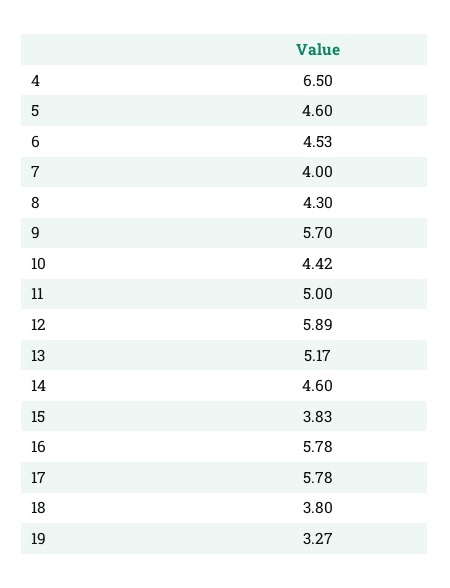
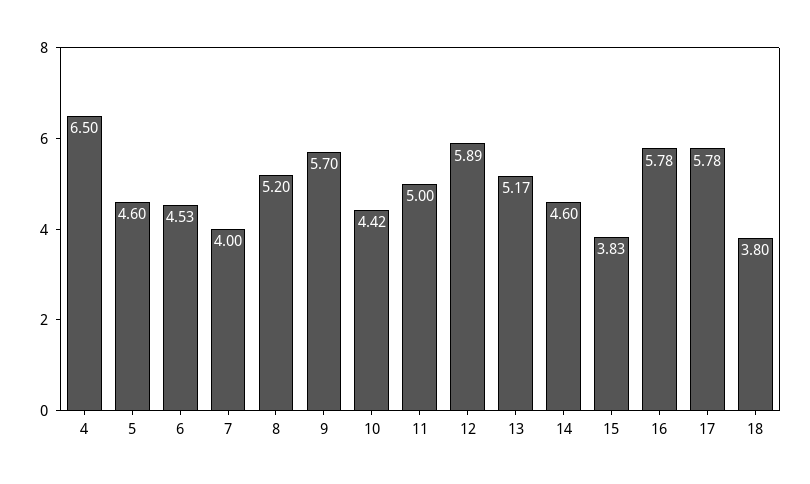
8: 4.3 -> 5.2
19: 3.27 -> none

